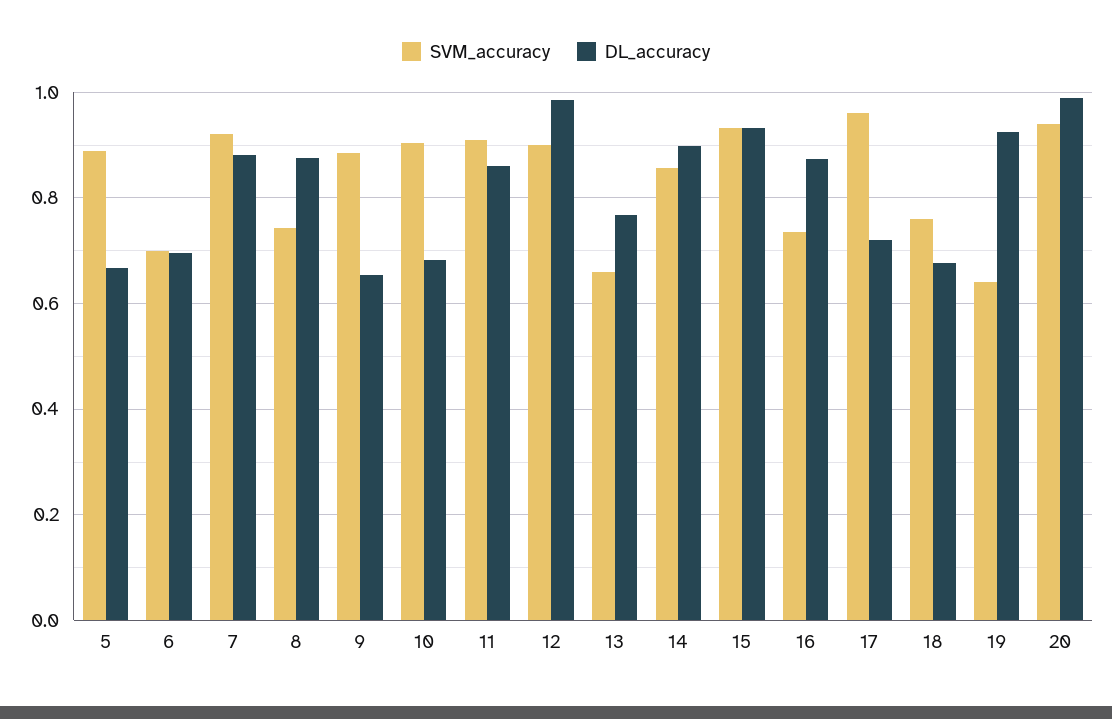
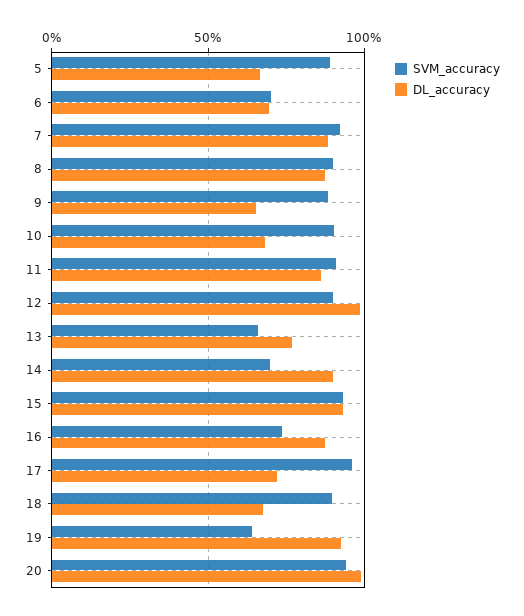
SVM_accuracy, 8: 0.74 -> 0.9
SVM_accuracy, 14: 0.86 -> 0.7
SVM_accuracy, 18: 0.76 -> 0.9

